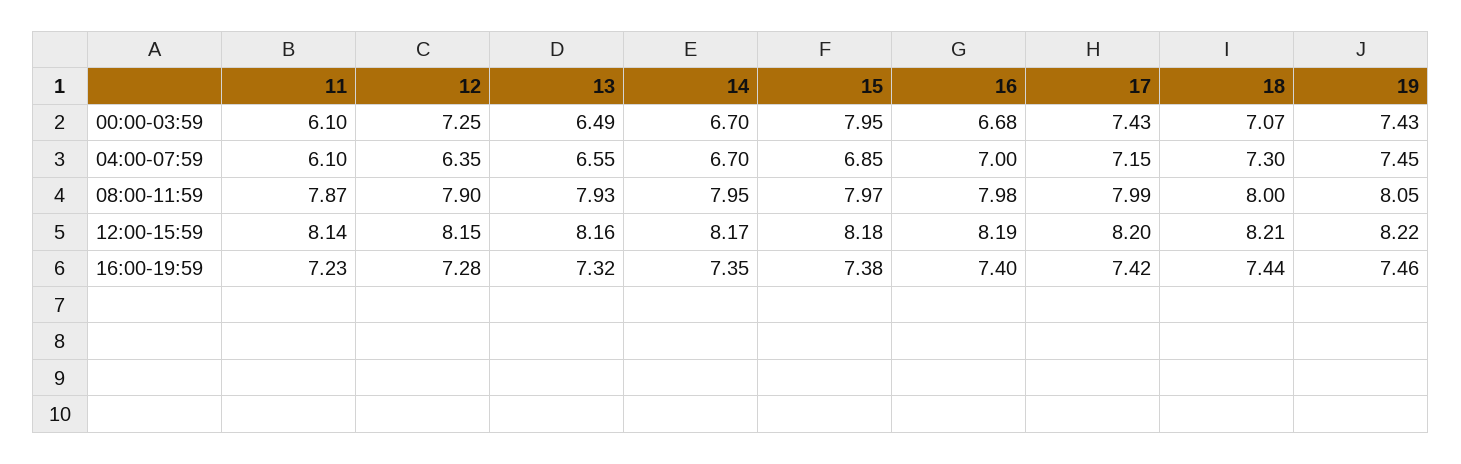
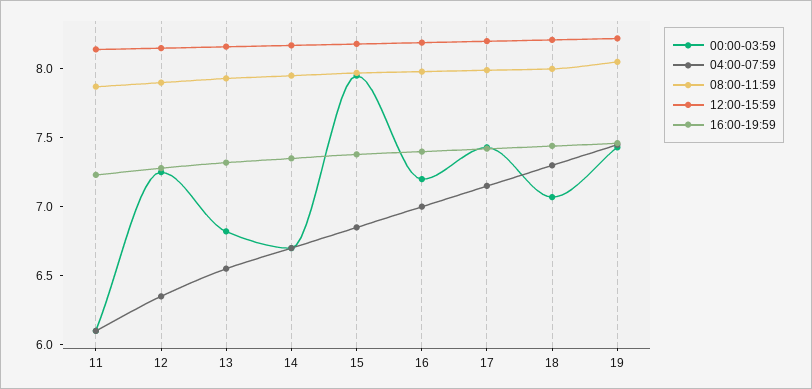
00:00-03:59, 13: 6.49 -> 6.8
00:00-03:59, 16: 6.68 -> 7.2

